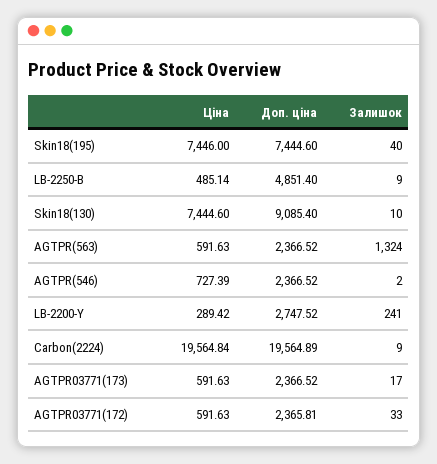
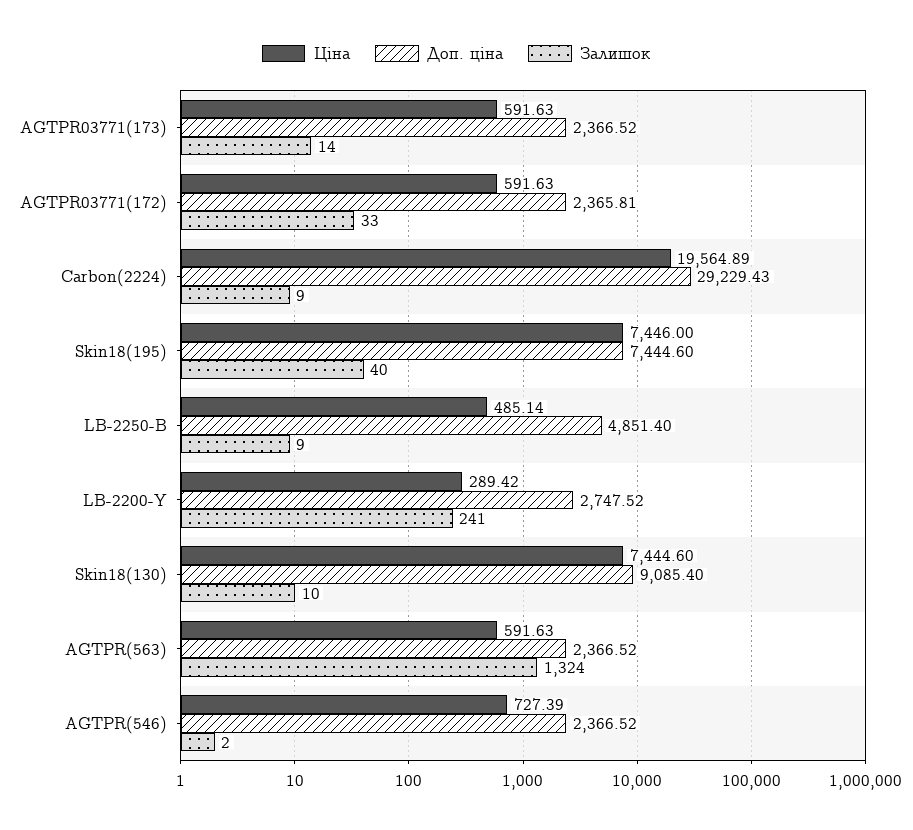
Ціна, Carbon(2224): 19564.84 -> 19564.89
Доп. ціна, Carbon(2224): 19564.89 -> 29229.43
Залишок, AGTPR03771(173): 17 -> 14

